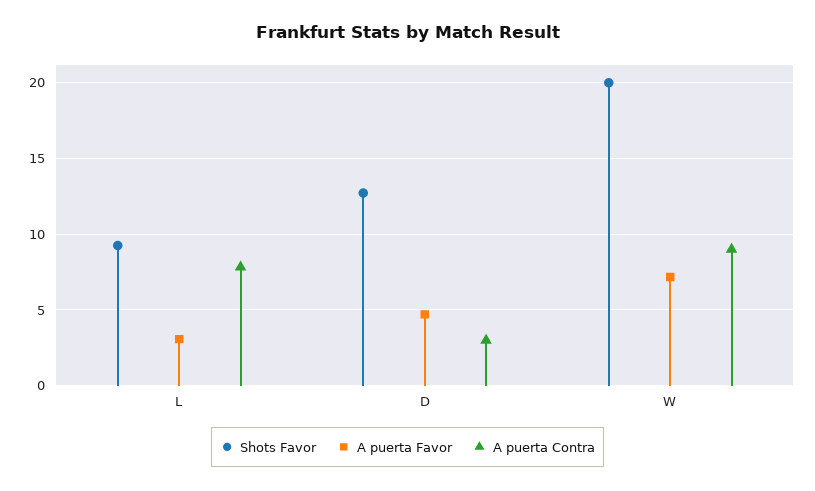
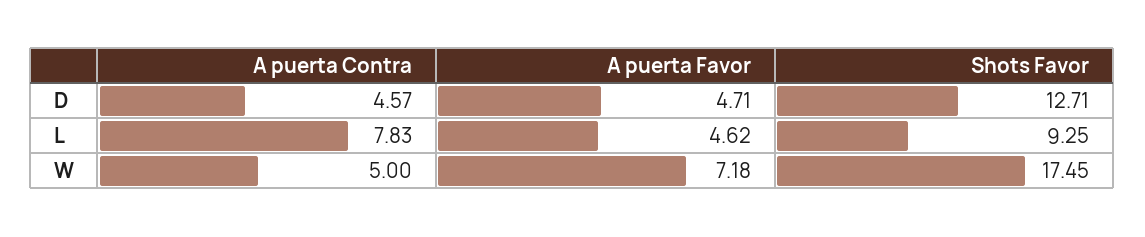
A puerta Favor, L: 3 -> 4.62
A puerta Contra, D: 3 -> 4.57
Shots Favor, W: 20 -> 17.45
A puerta Contra, W: 9 -> 5

